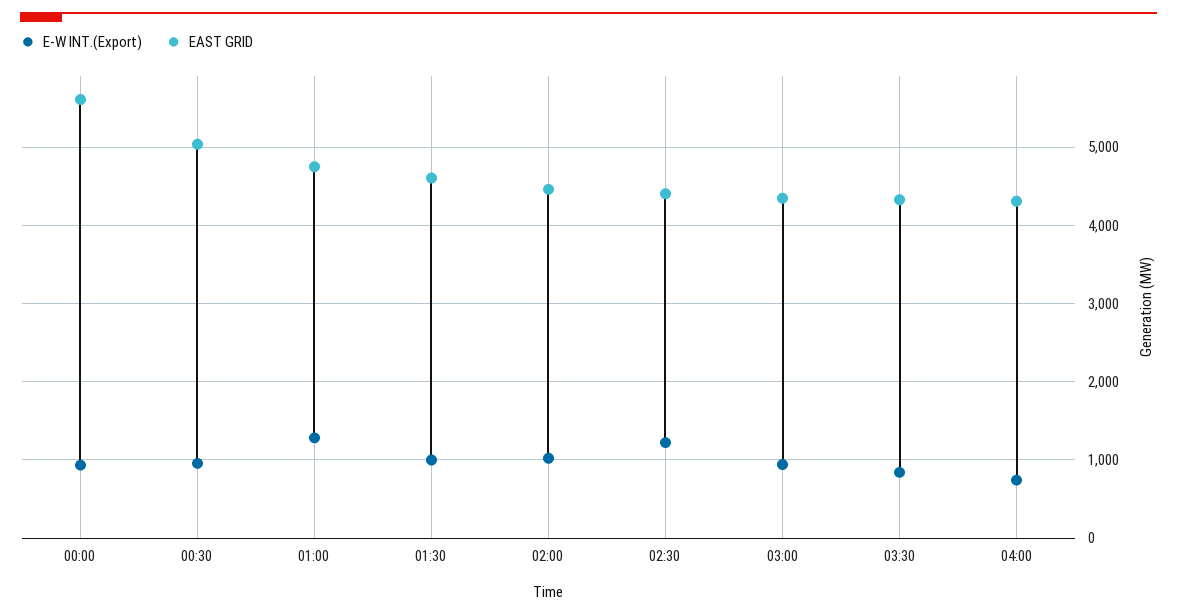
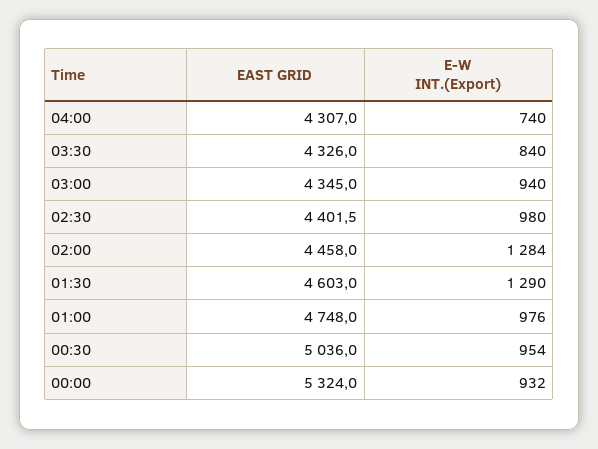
EAST GRID, 00:00: 5600 -> 5324
E-W INT.(Export), 01:00: 1300 -> 976
E-W INT.(Export), 01:30: 1000 -> 1290
E-W INT.(Export), 02:00: 1000 -> 1284
E-W INT.(Export), 02:30: 1200 -> 980

